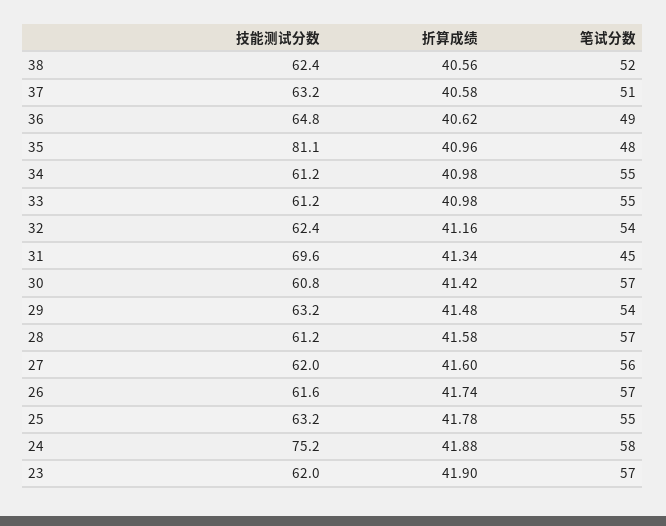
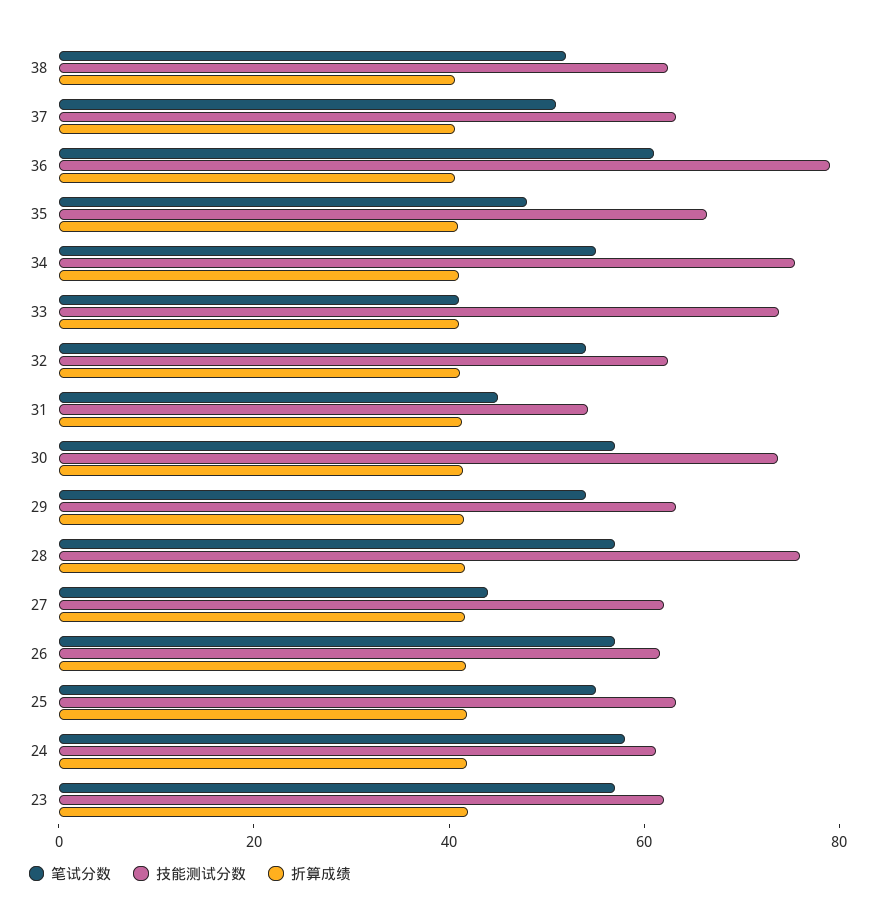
技能测试分数, 36: 64.8 -> 80
笔试分数, 36: 49 -> 60
技能测试分数, 35: 81.1 -> 65
技能测试分数, 34: 61.2 -> 75
技能测试分数, 33: 61.2 -> 75
笔试分数, 33: 55 -> 40
技能测试分数, 31: 69.6 -> 55
技能测试分数, 30: 60.8 -> 75
技能测试分数, 28: 61.2 -> 75
笔试分数, 27: 56 -> 45
技能测试分数, 24: 75.2 -> 60

